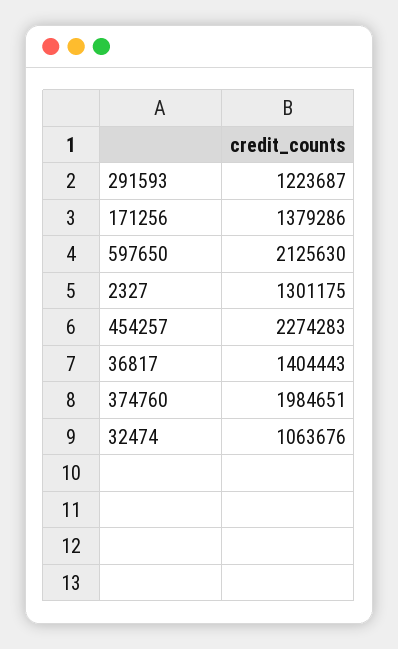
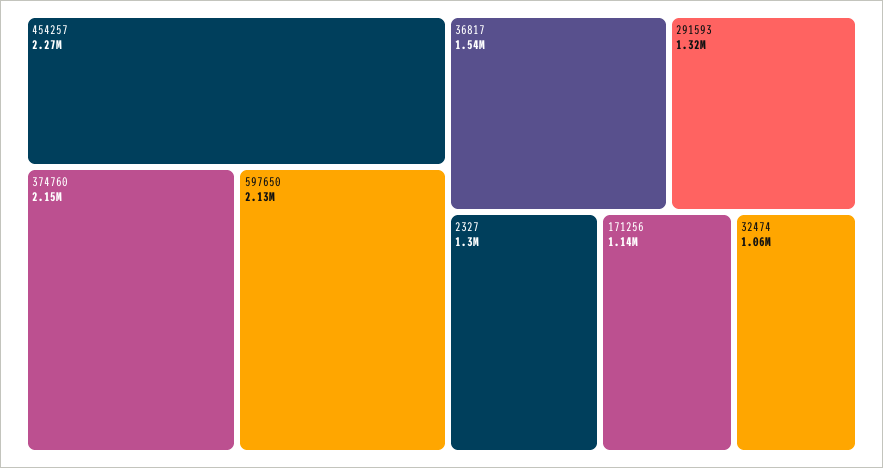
291593: 1223687 -> 1320000
171256: 1379286 -> 1140000
36817: 1404443 -> 1540000
374760: 1984651 -> 2150000

